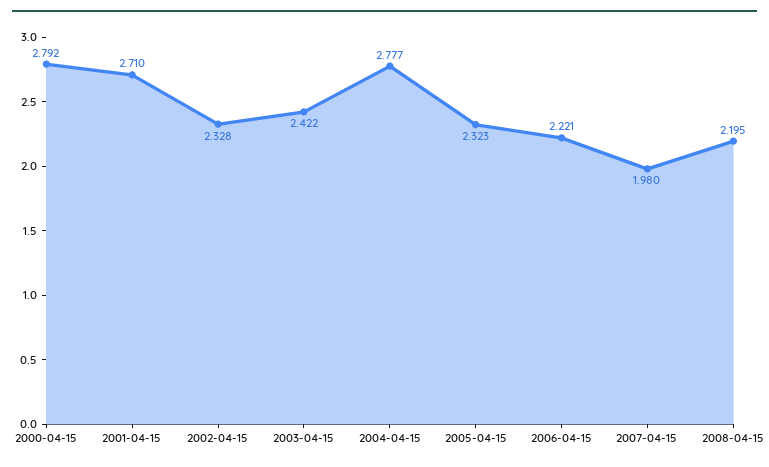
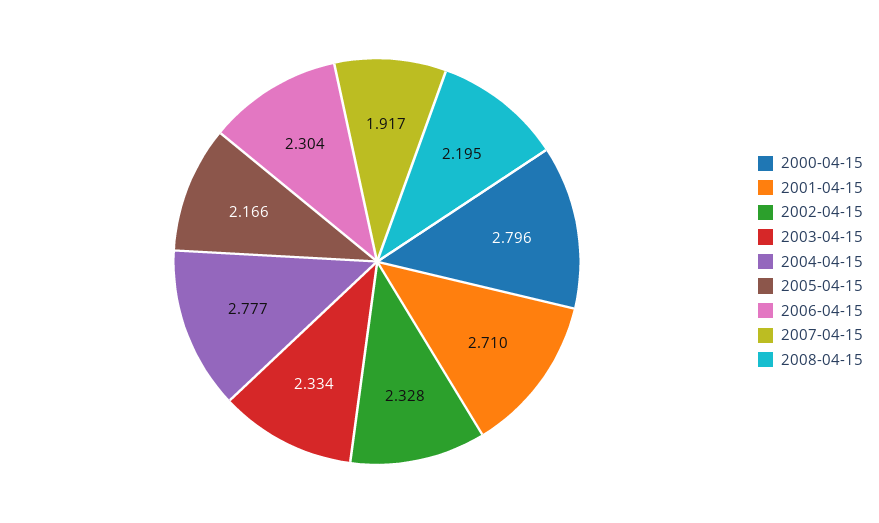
2000-04-15: 2.792 -> 2.796
2003-04-15: 2.422 -> 2.334
2005-04-15: 2.323 -> 2.166
2006-04-15: 2.221 -> 2.304
2007-04-15: 1.98 -> 1.917

